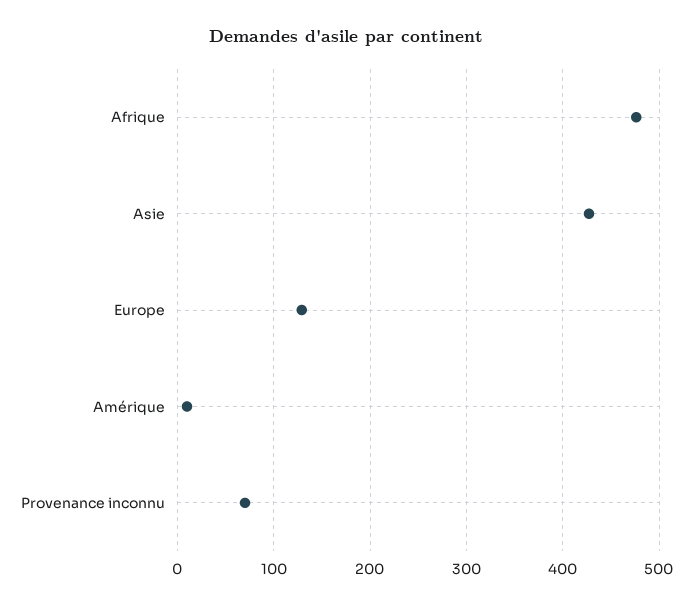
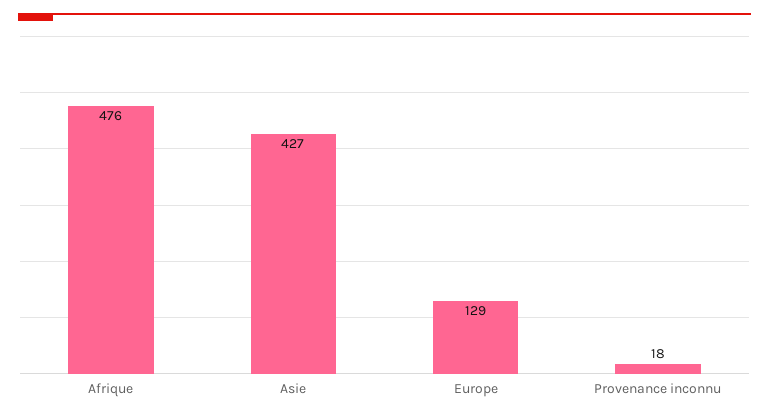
Amérique: 10 -> none
Provenance inconnu: 70 -> 18

